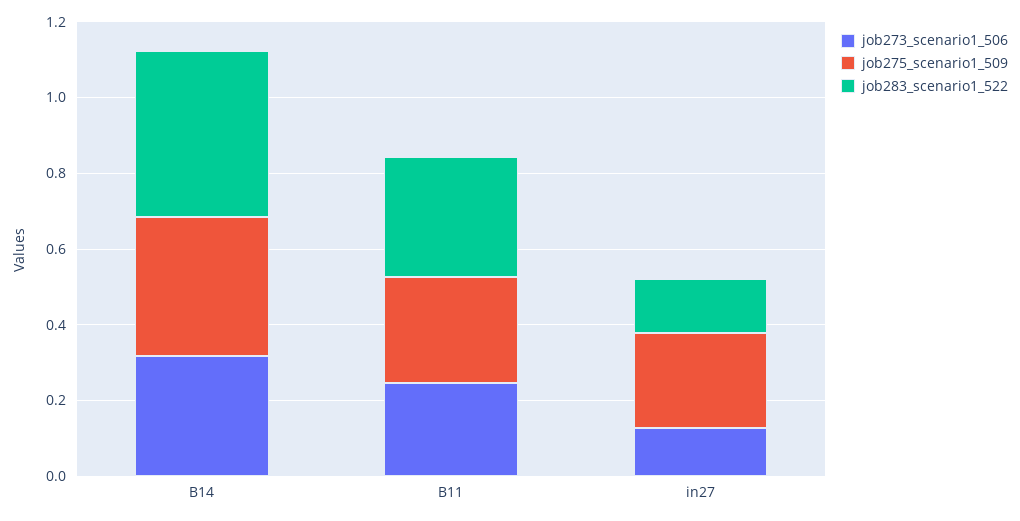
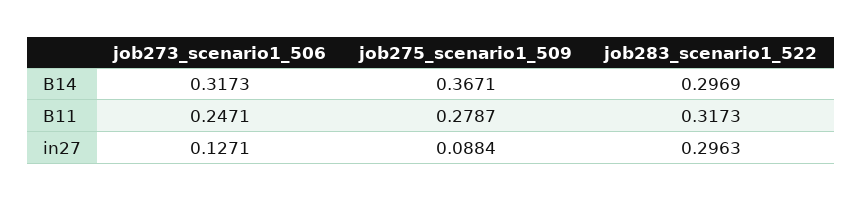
job283_scenario1_522, B14: 0.45 -> 0.2969
job275_scenario1_509, in27: 0.25 -> 0.0884
job283_scenario1_522, in27: 0.15 -> 0.2963

